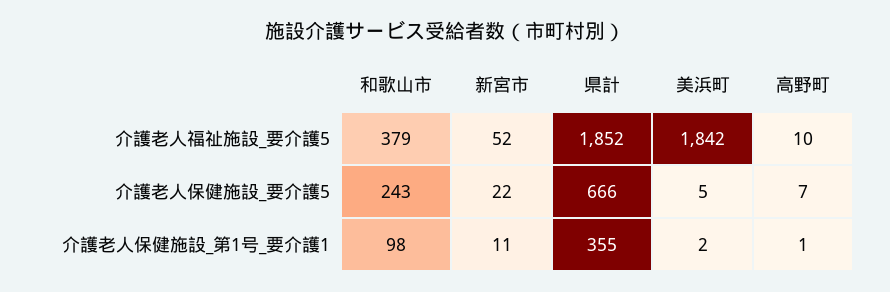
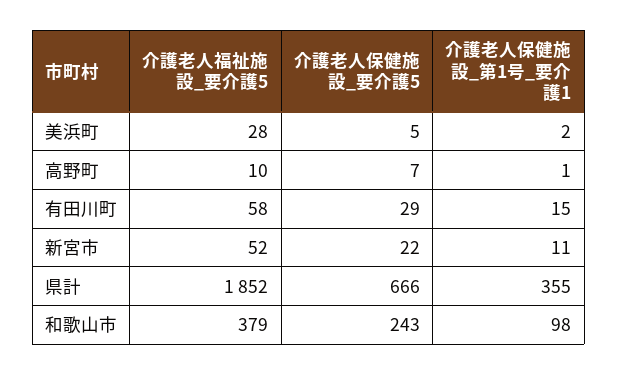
美浜町, 介護老人福祉施設_要介護5: 1842 -> 28
有田川町, 介護老人福祉施設_要介護5: none -> 58
有田川町, 介護老人保健施設_要介護5: none -> 29
有田川町, 介護老人保健施設_第1号_要介護1: none -> 15

